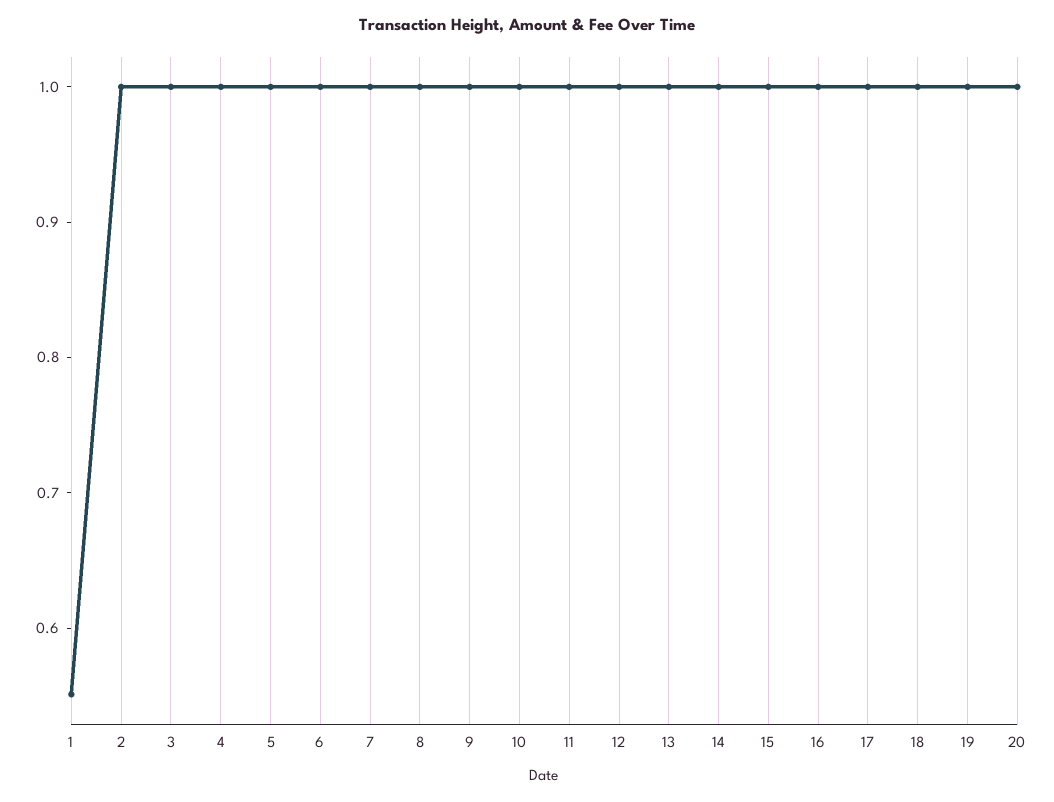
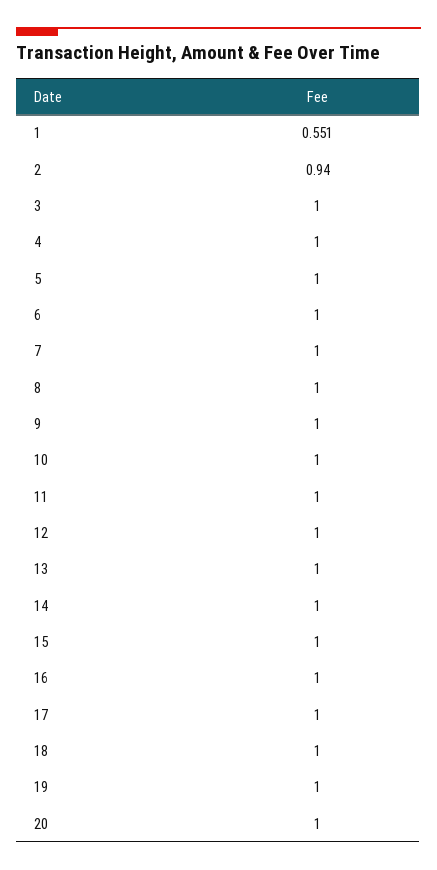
2: 1 -> 0.94

